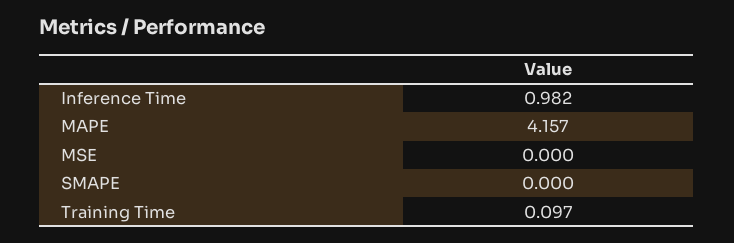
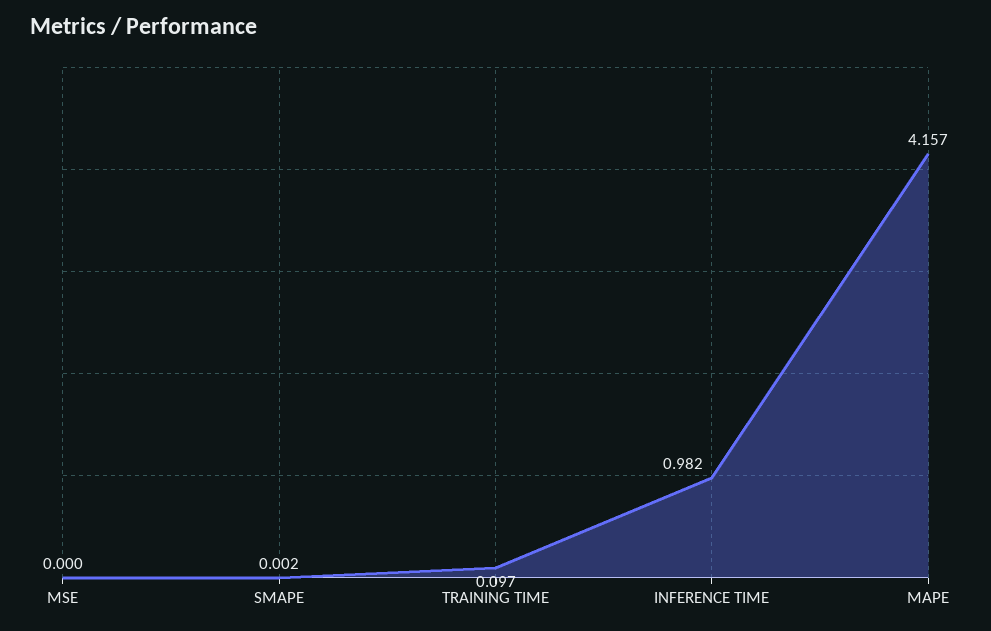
SMAPE: 0 -> 0.002

